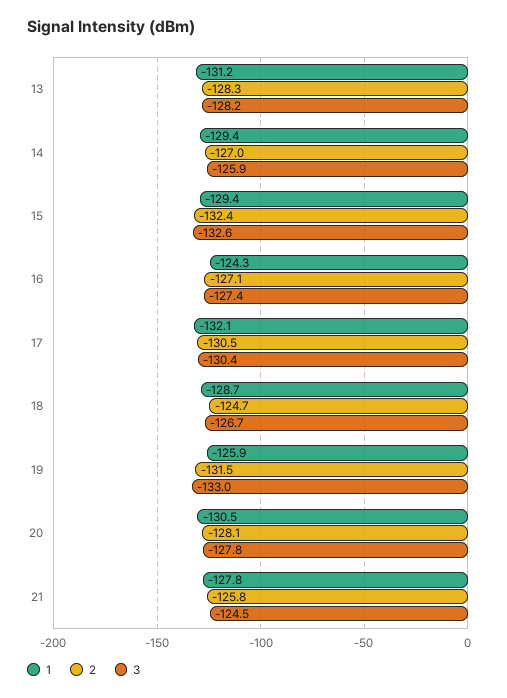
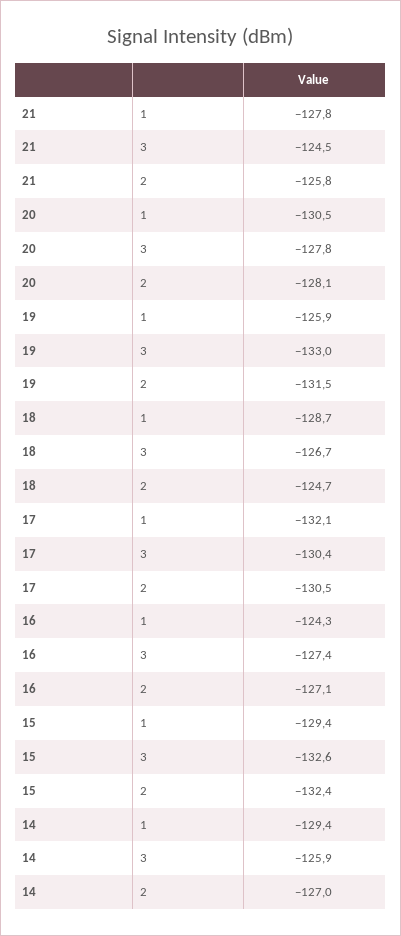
1, 13: -131.2 -> none
2, 13: -128.3 -> none
3, 13: -128.2 -> none

